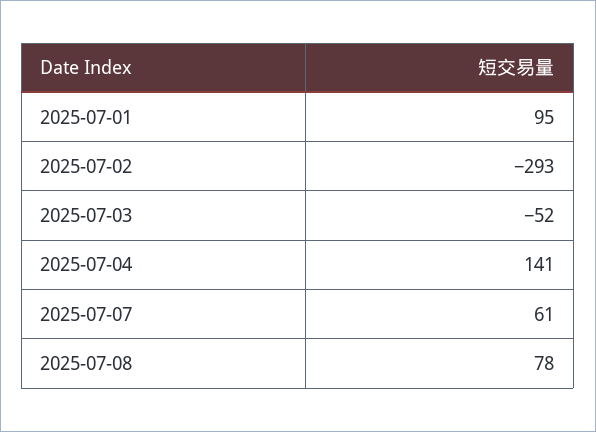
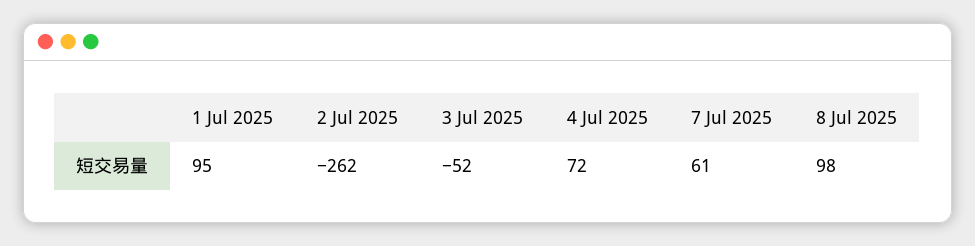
2025-07-02: -293 -> -262
2025-07-04: 141 -> 72
2025-07-08: 78 -> 98

